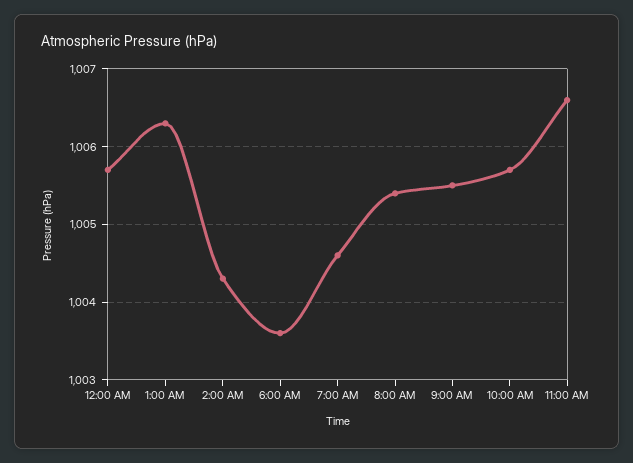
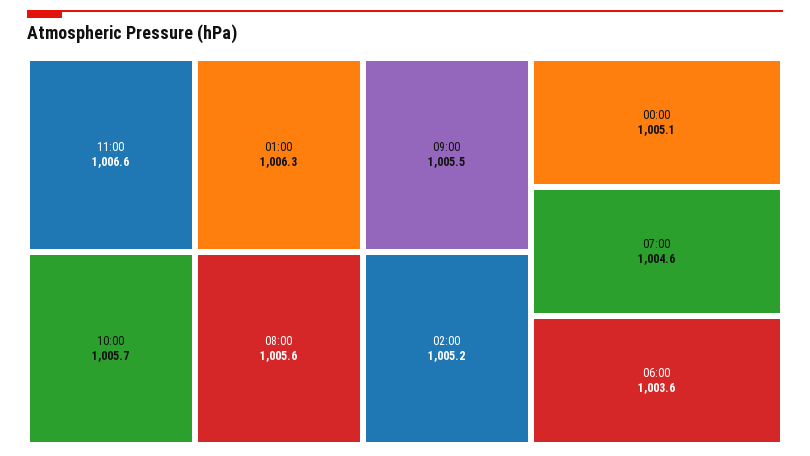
12:00 AM: 1005.7 -> 1005.1
2:00 AM: 1004.3 -> 1005.2
8:00 AM: 1005.4 -> 1005.6

